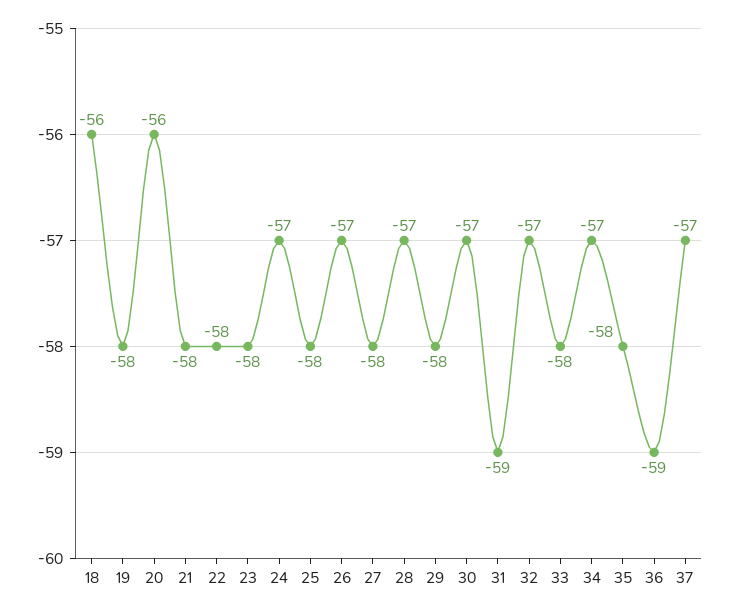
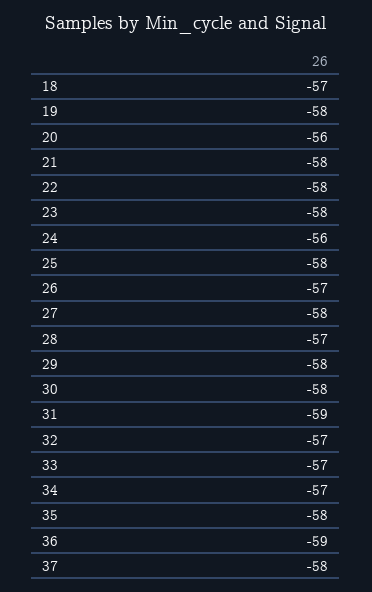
18: -56 -> -57
24: -57 -> -56
30: -57 -> -58
33: -58 -> -57
37: -57 -> -58

